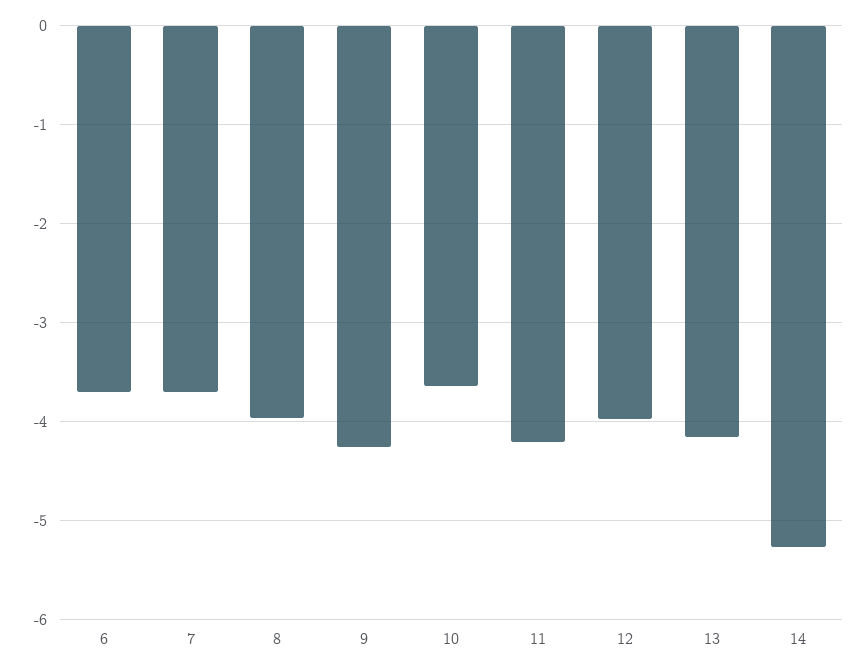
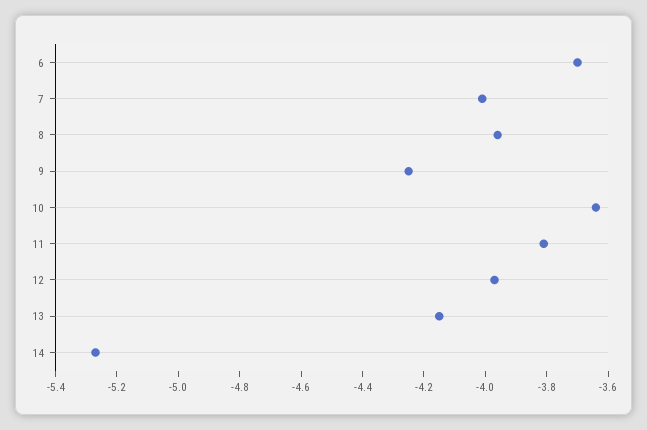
7: -3.7 -> -4
11: -4.2 -> -3.8

